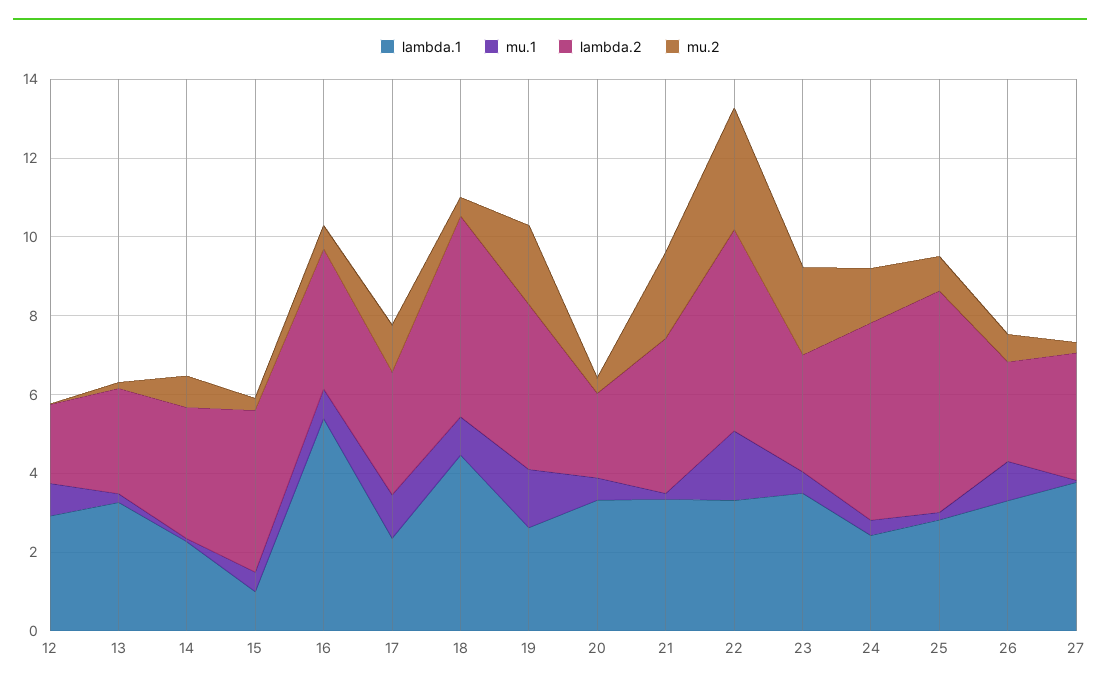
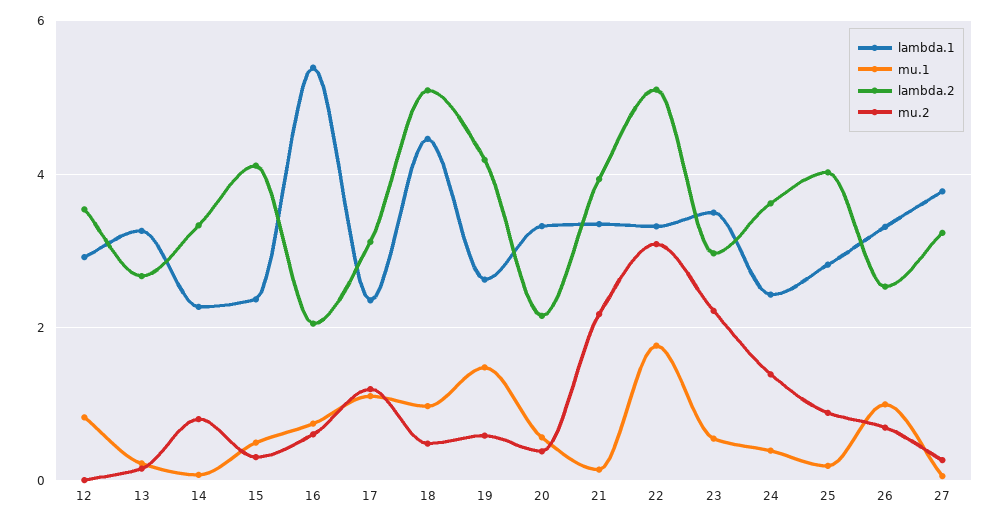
lambda.2, 12: 2 -> 3.6
lambda.1, 15: 1 -> 2.4
lambda.2, 16: 3.5 -> 2
mu.2, 19: 2 -> 0.6
lambda.2, 24: 5 -> 3.6
lambda.2, 25: 5.5 -> 4

